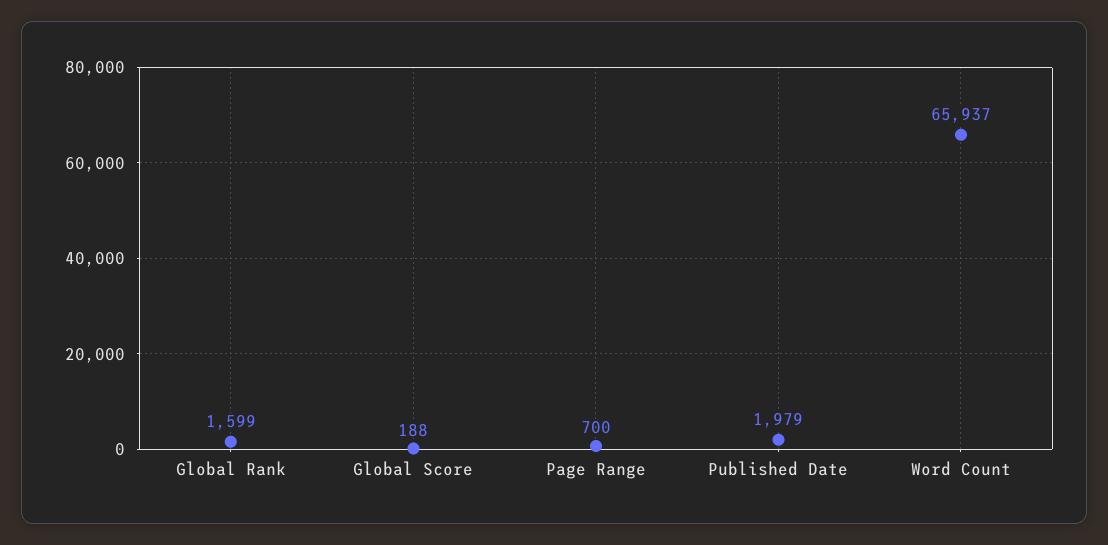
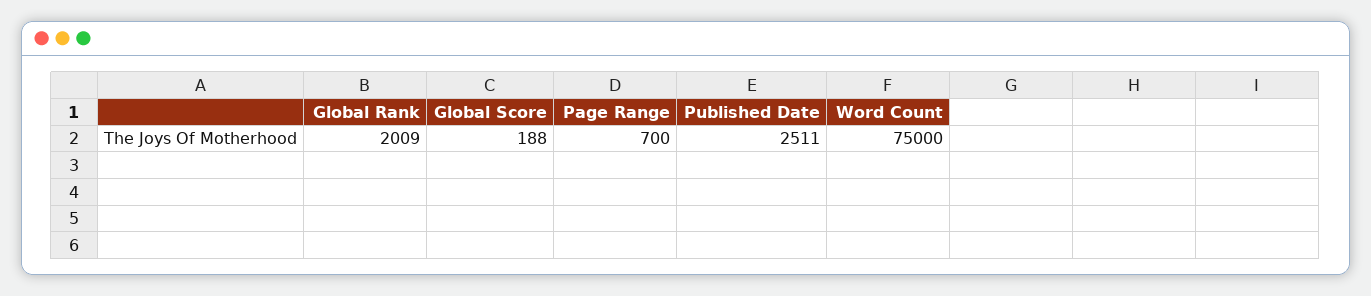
Global Rank: 1599 -> 2009
Published Date: 1979 -> 2511
Word Count: 65937 -> 75000

